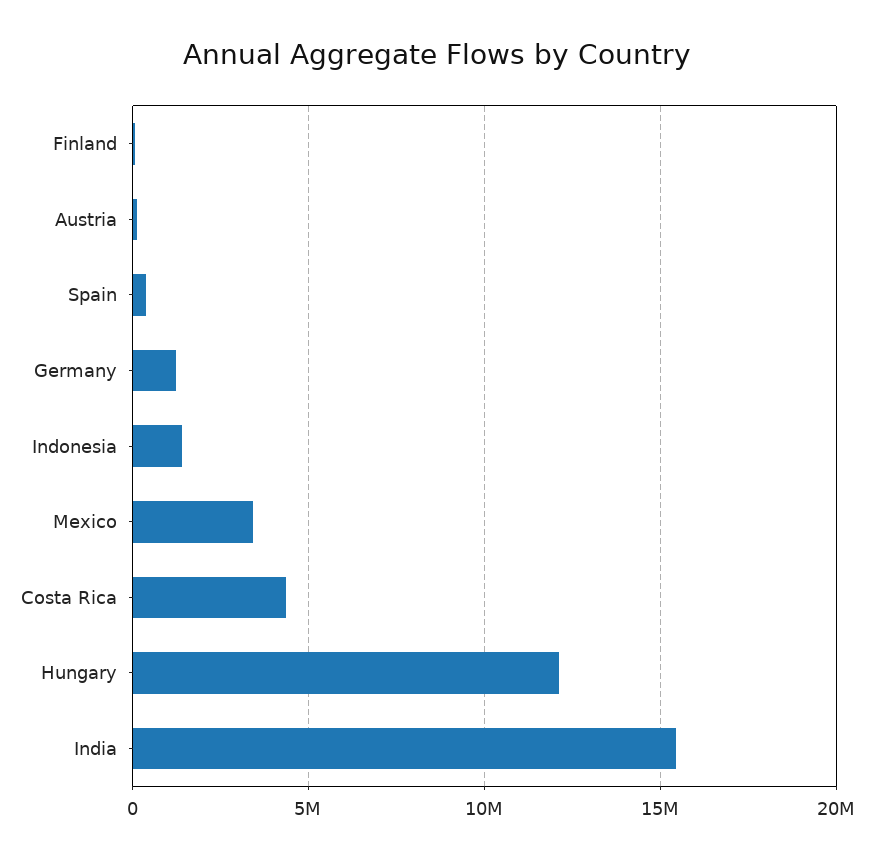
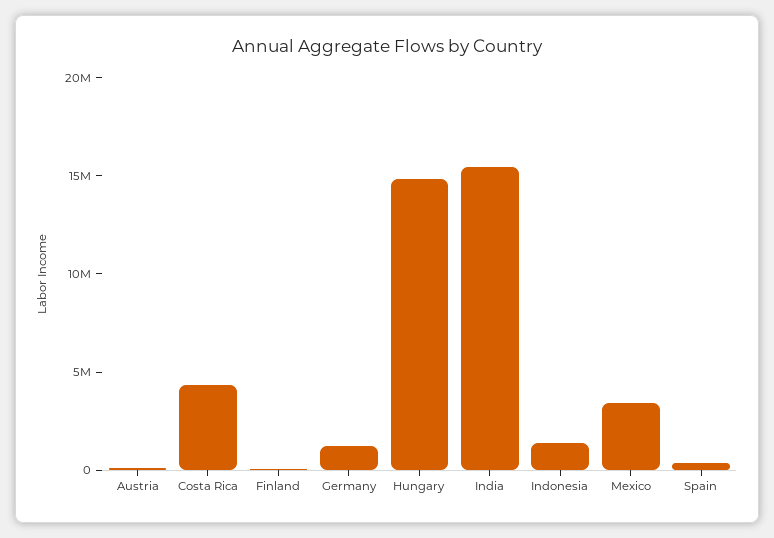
Hungary: 12000000 -> 15000000

